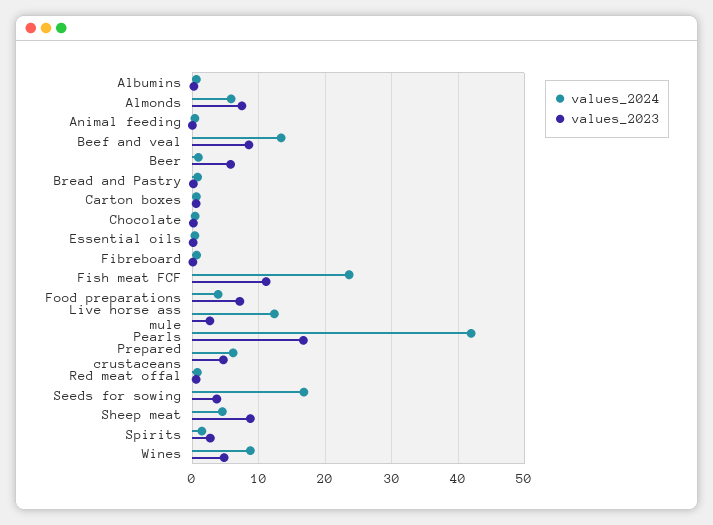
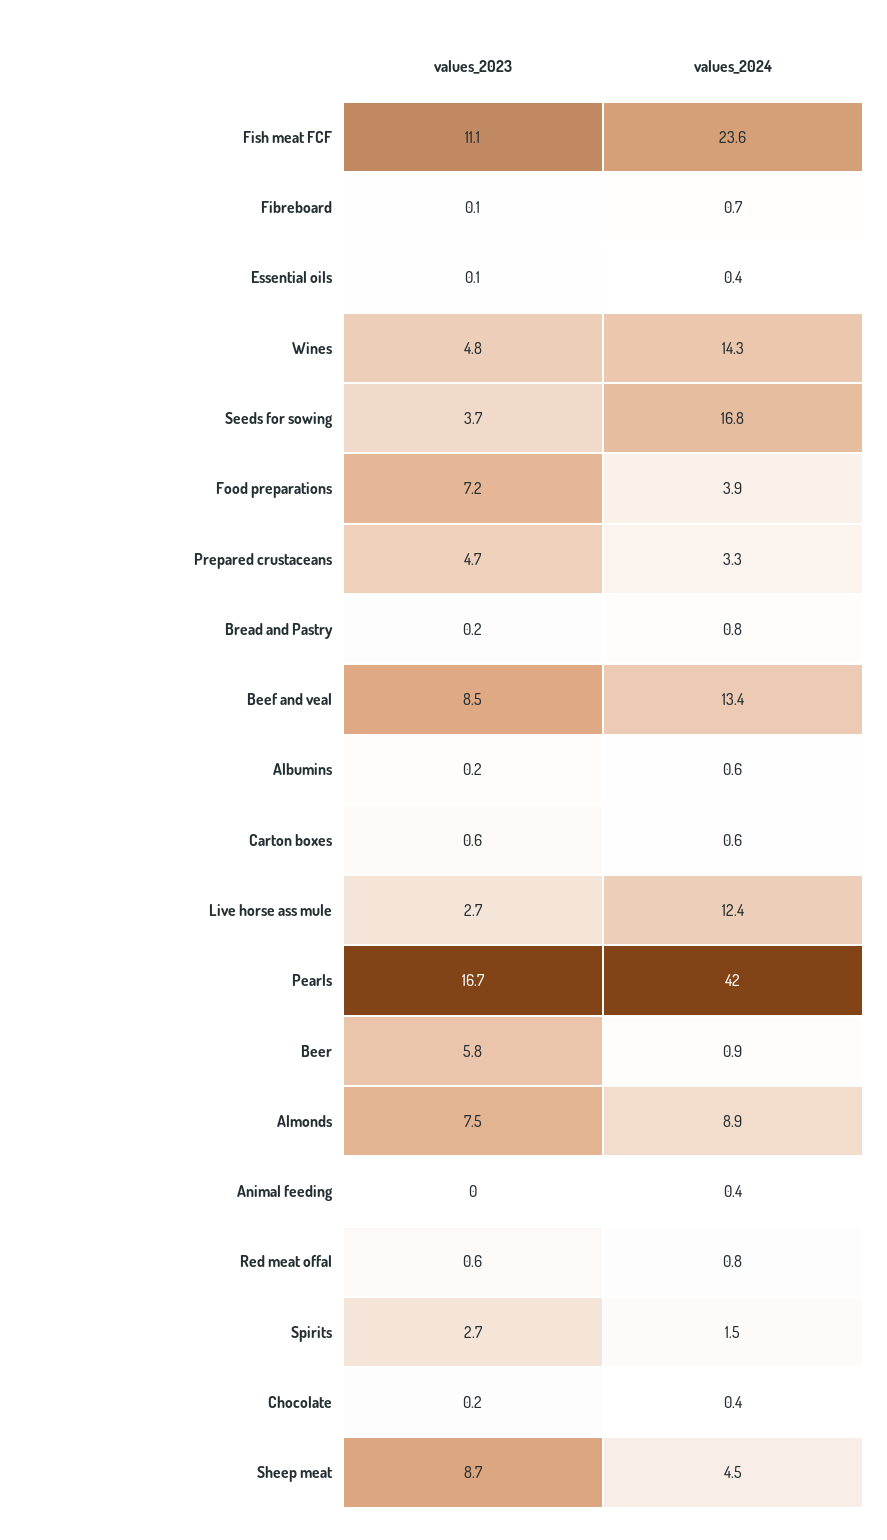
values_2024, Almonds: 6 -> 8.9
values_2024, Prepared crustaceans: 6 -> 3.3
values_2024, Wines: 9 -> 14.3

